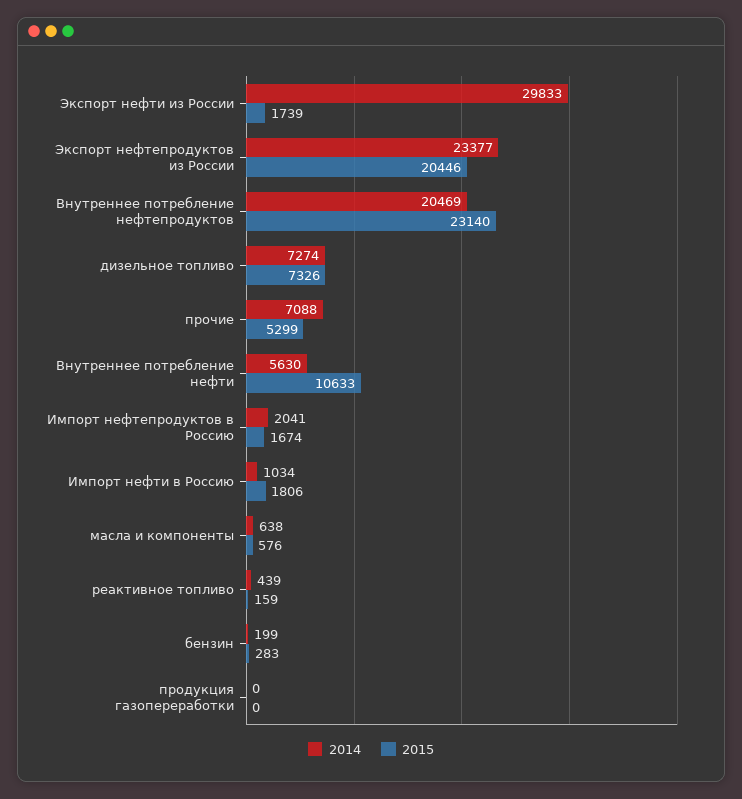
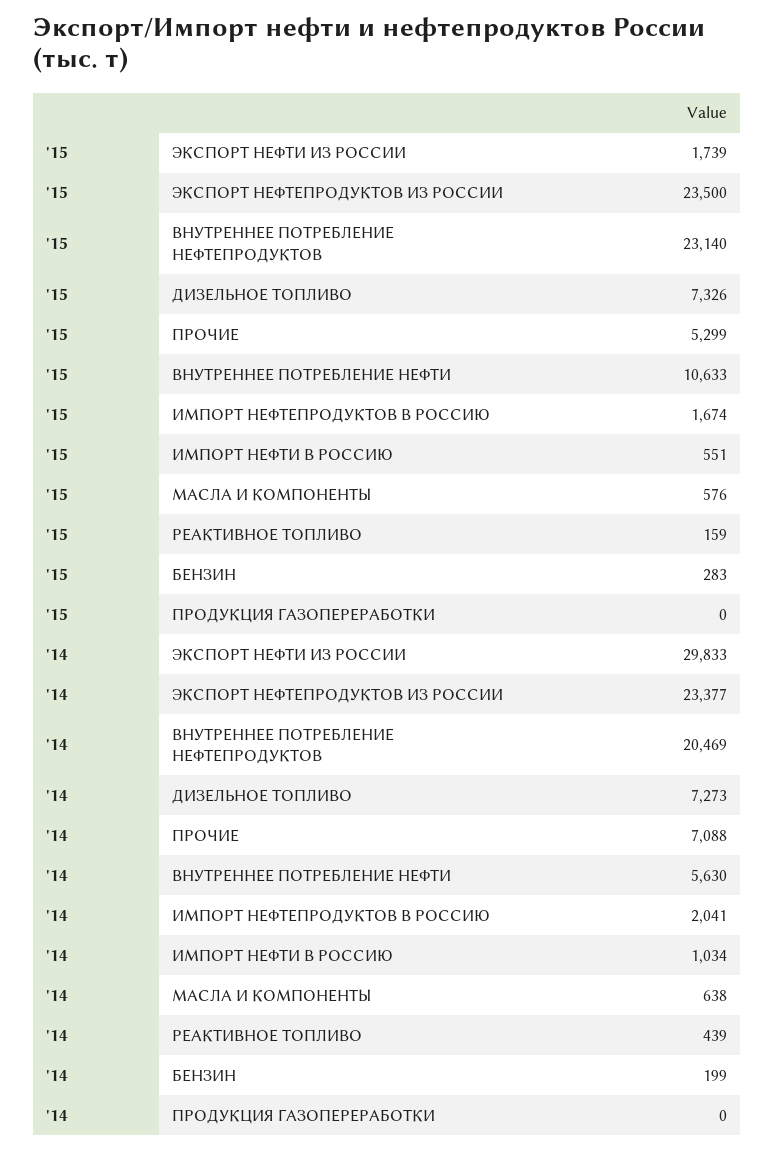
2015, Экспорт нефтепродуктов из России: 20446 -> 23500
2014, дизельное топливо: 7274 -> 7273
2015, Импорт нефти в Россию: 1806 -> 551

